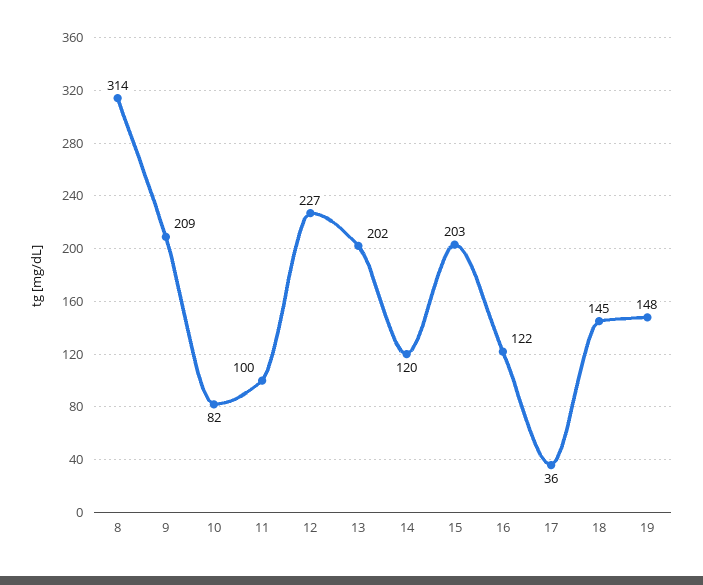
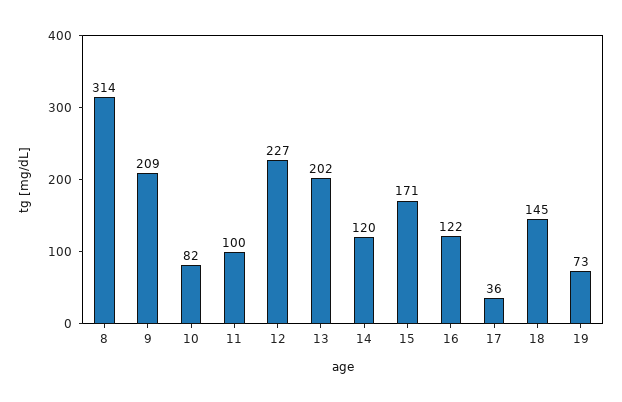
15: 203 -> 171
19: 148 -> 73

